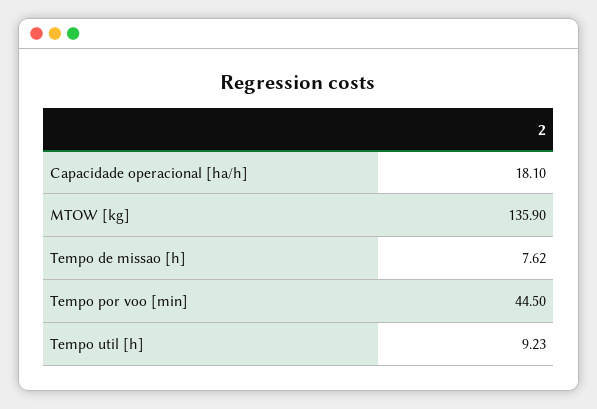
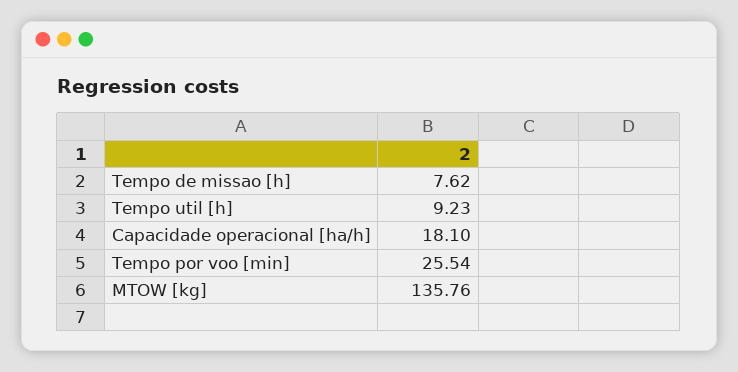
MTOW [kg]: 135.9 -> 135.76
Tempo por voo [min]: 44.5 -> 25.54

